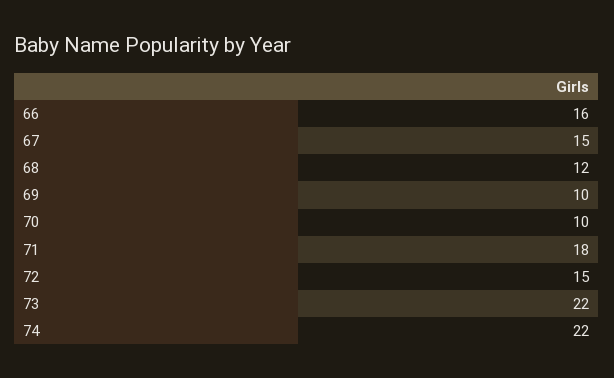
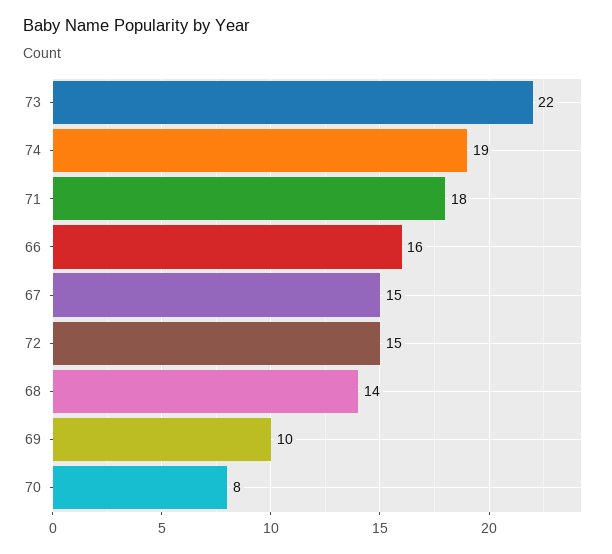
68: 12 -> 14
70: 10 -> 8
74: 22 -> 19

